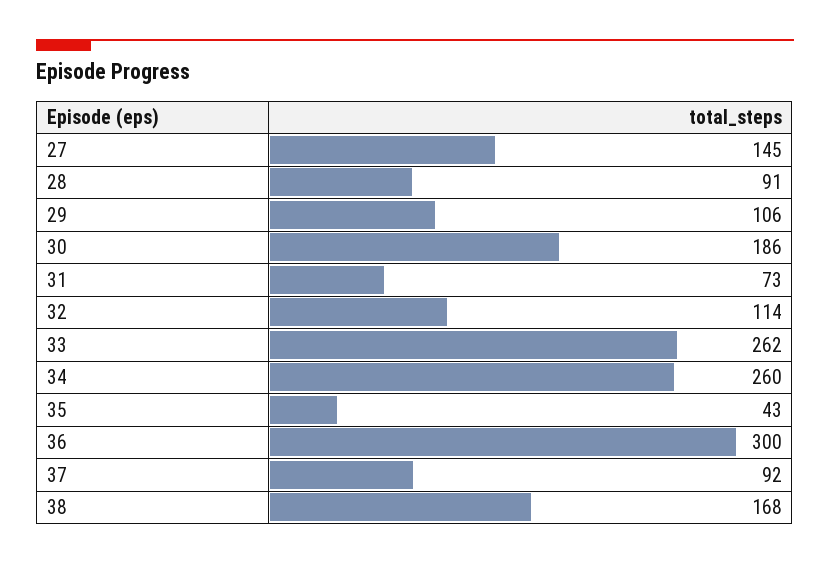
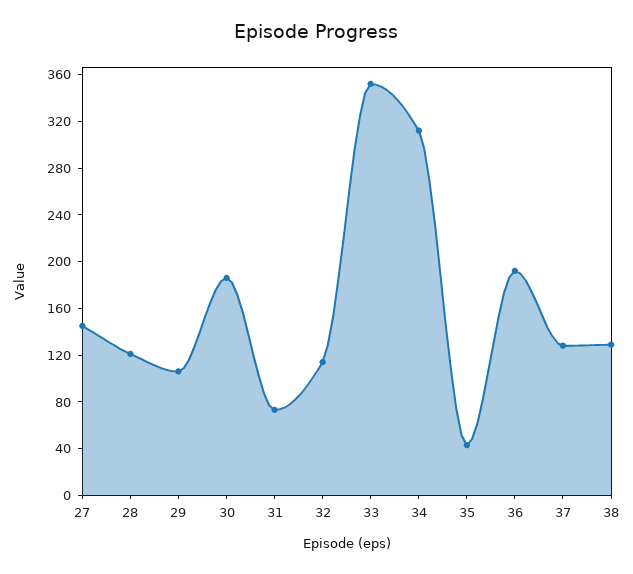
28: 91 -> 120
33: 262 -> 350
34: 260 -> 310
36: 300 -> 190
37: 92 -> 130
38: 168 -> 130

